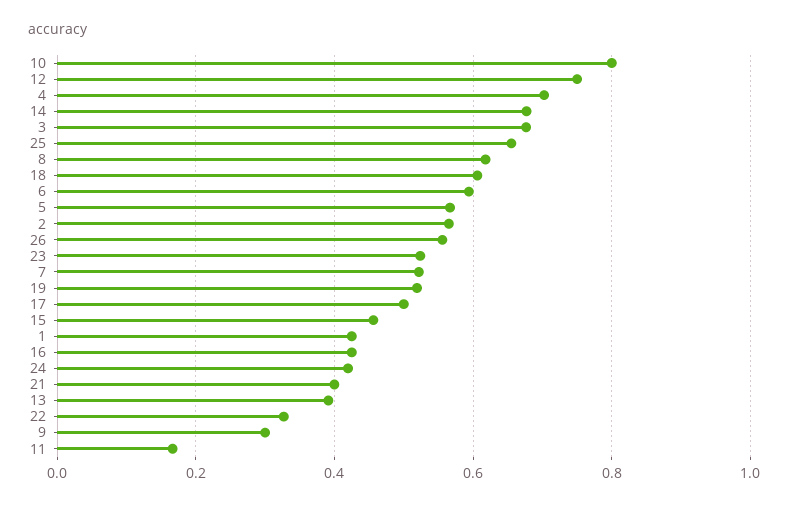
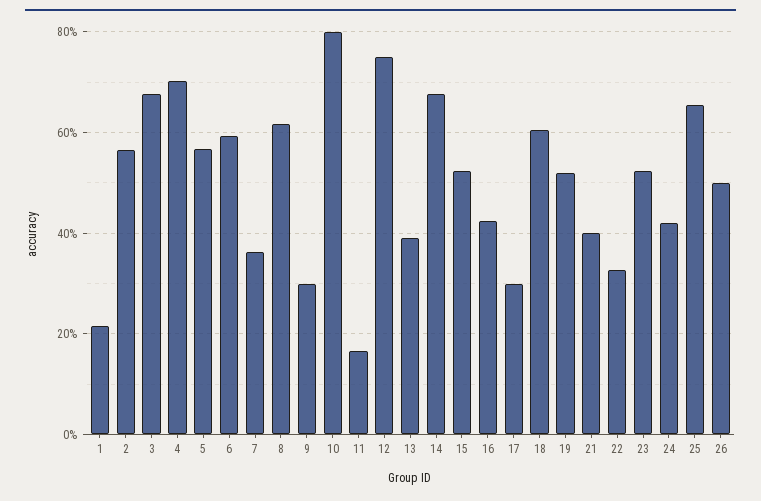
26: 0.56 -> 0.5
7: 0.52 -> 0.36
17: 0.5 -> 0.3
15: 0.46 -> 0.52
1: 0.42 -> 0.22

